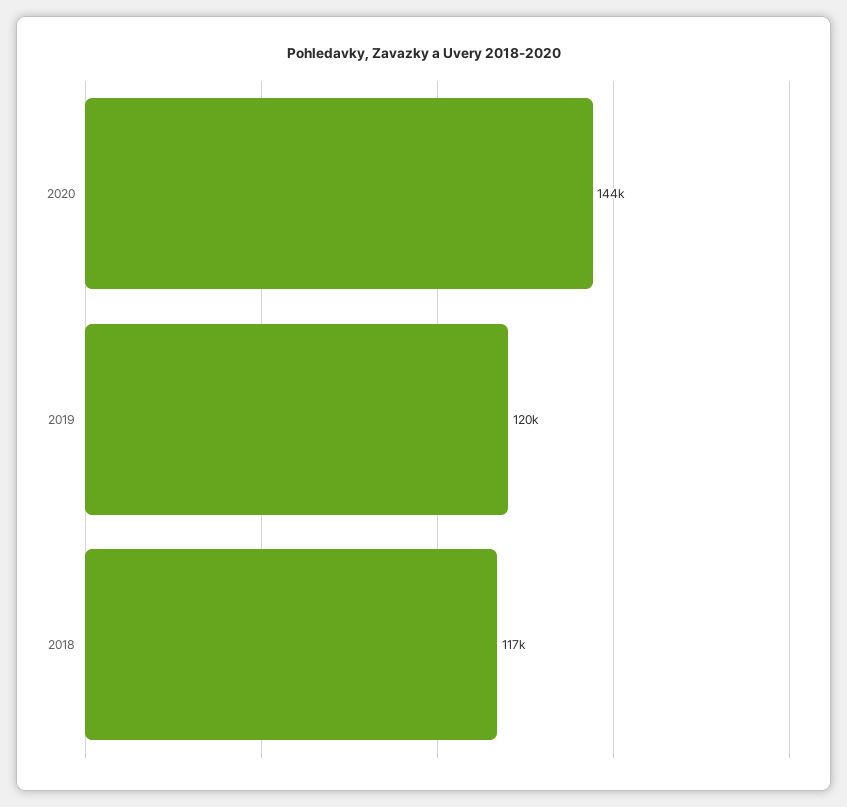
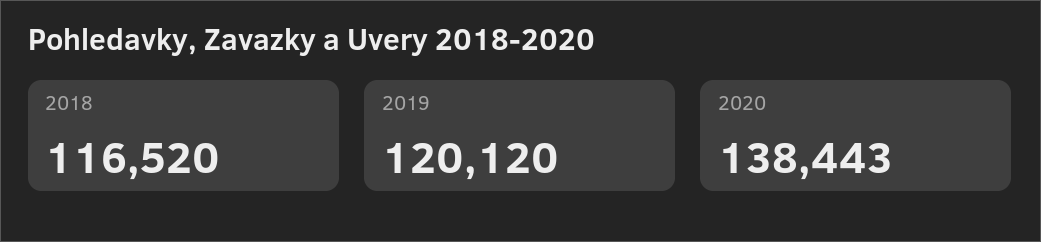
2020: 144000 -> 138443

